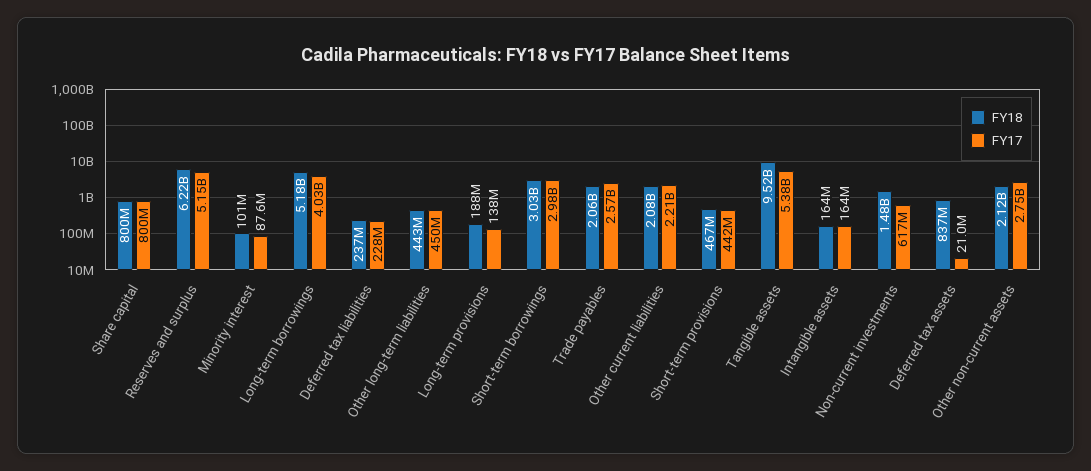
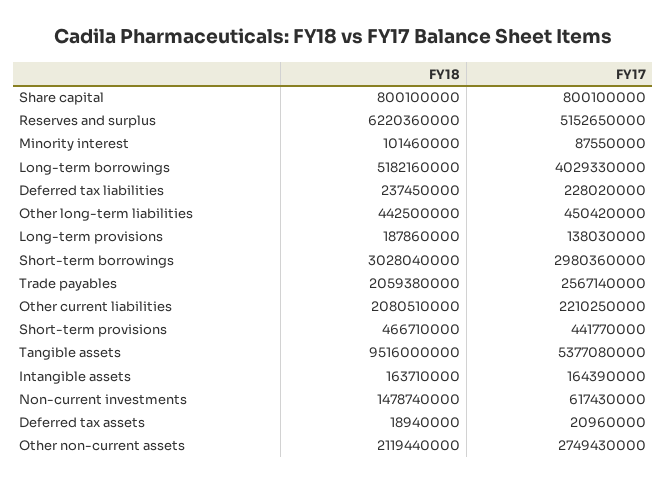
FY18, Deferred tax assets: 837000000 -> 18940000

